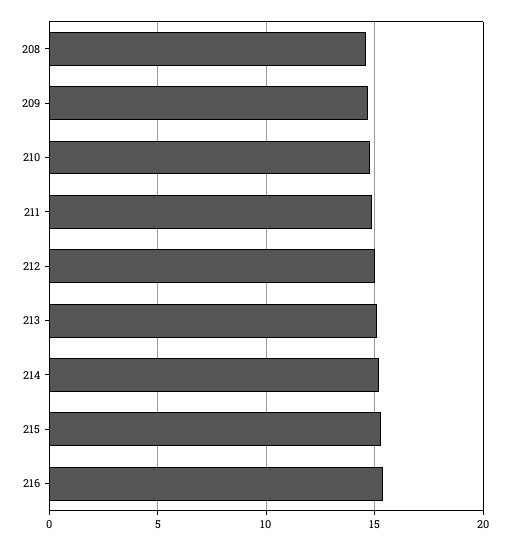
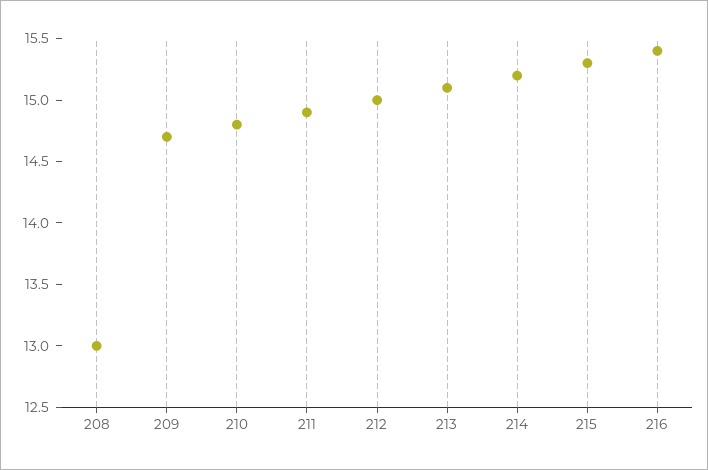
208: 14.5 -> 13

